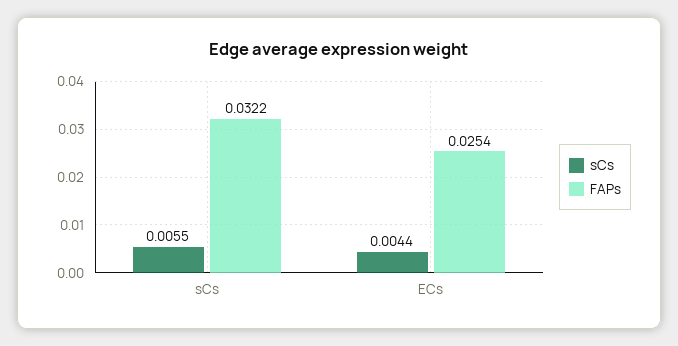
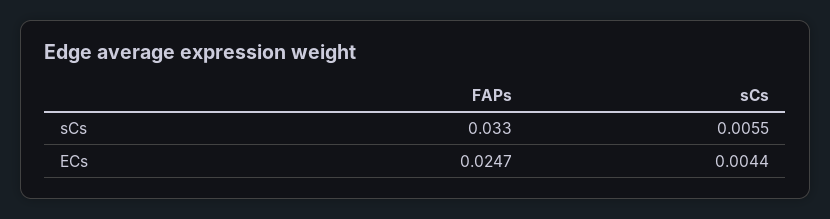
FAPs, sCs: 0.0322 -> 0.033
FAPs, ECs: 0.0254 -> 0.0247

